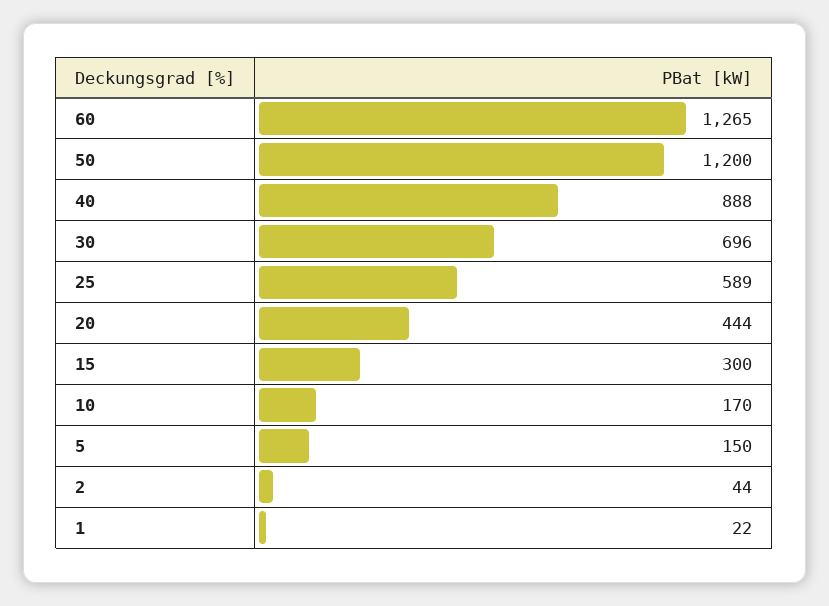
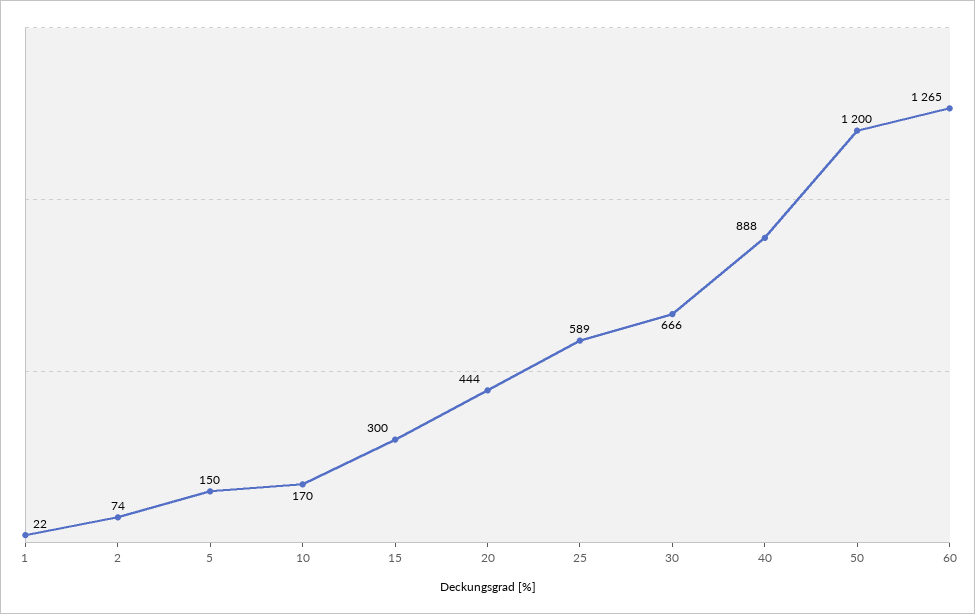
30: 696 -> 666
2: 44 -> 74

